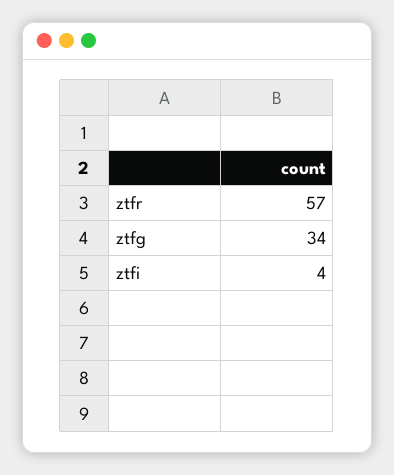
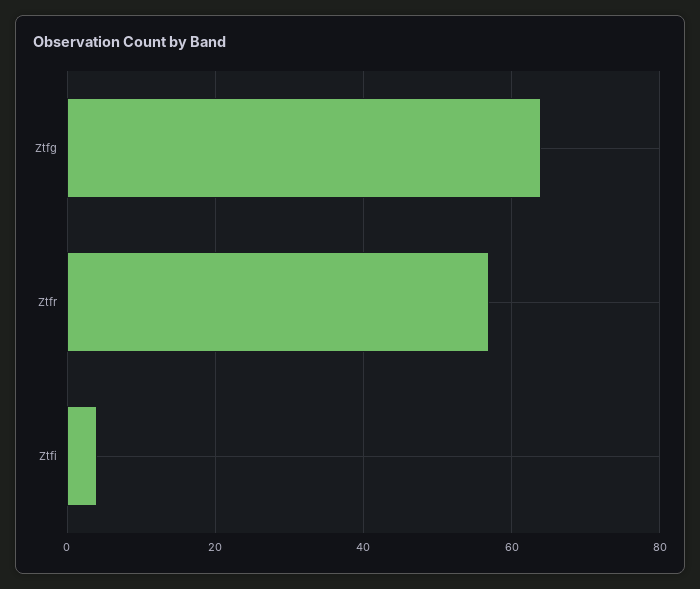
ztfg: 34 -> 65

